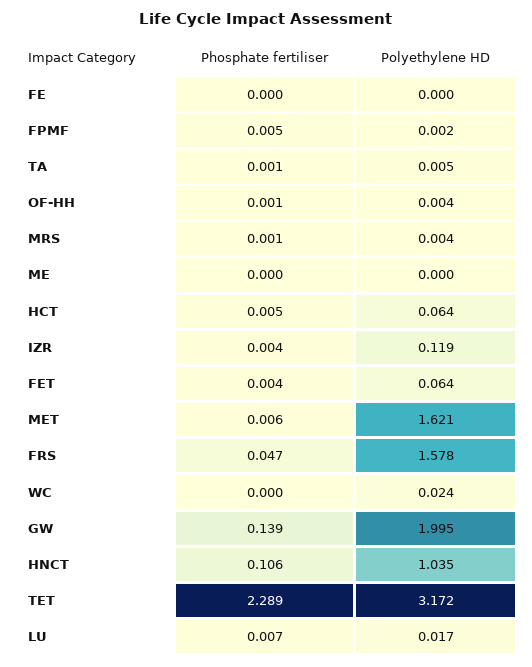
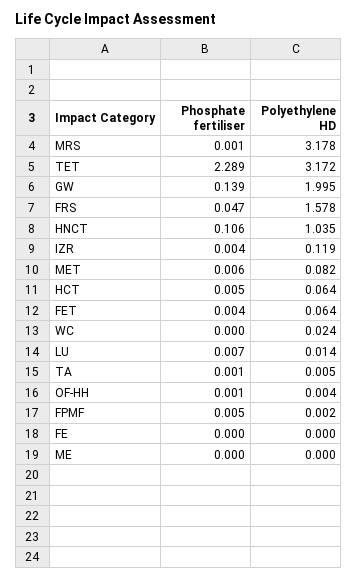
Polyethylene HD, MRS: 0.004 -> 3.178
Polyethylene HD, MET: 1.621 -> 0.082
Polyethylene HD, LU: 0.017 -> 0.014

